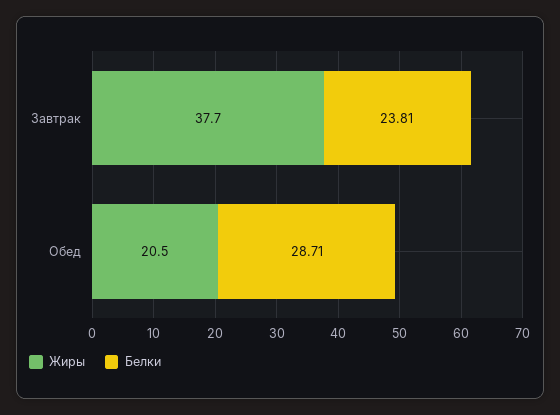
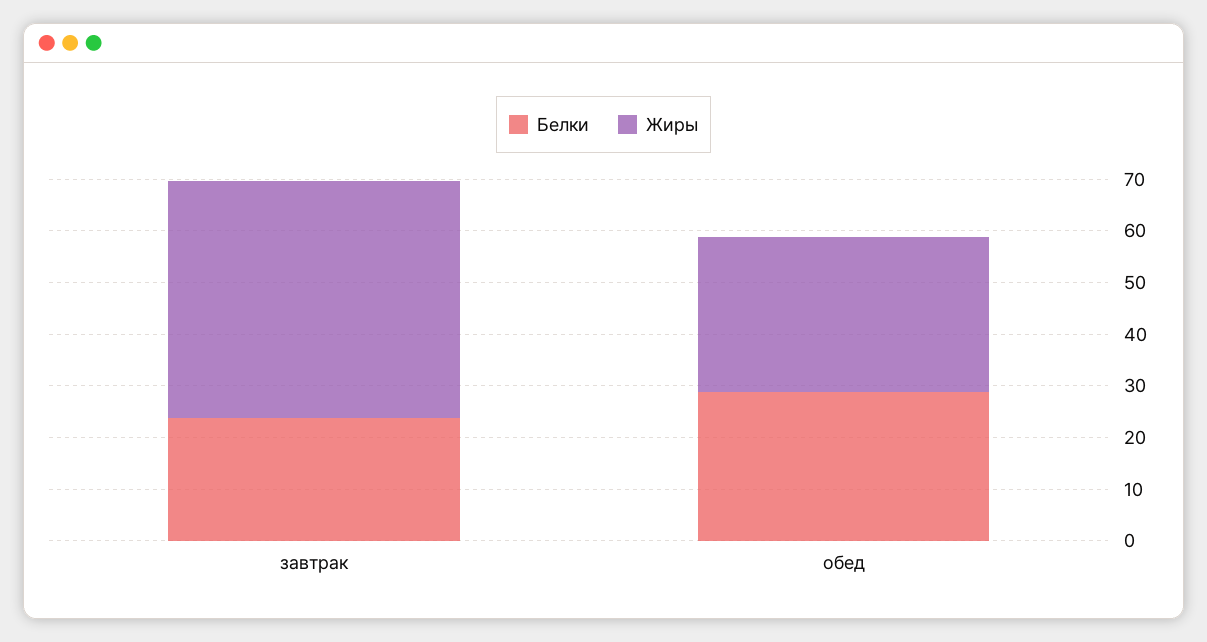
Жиры, Завтрак: 37.7 -> 46
Жиры, Обед: 20.5 -> 30

